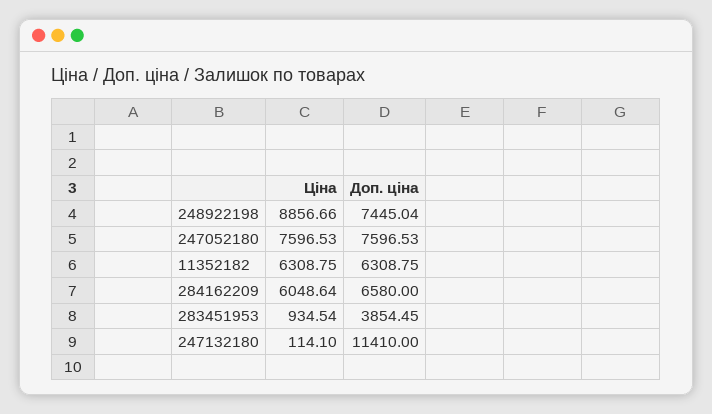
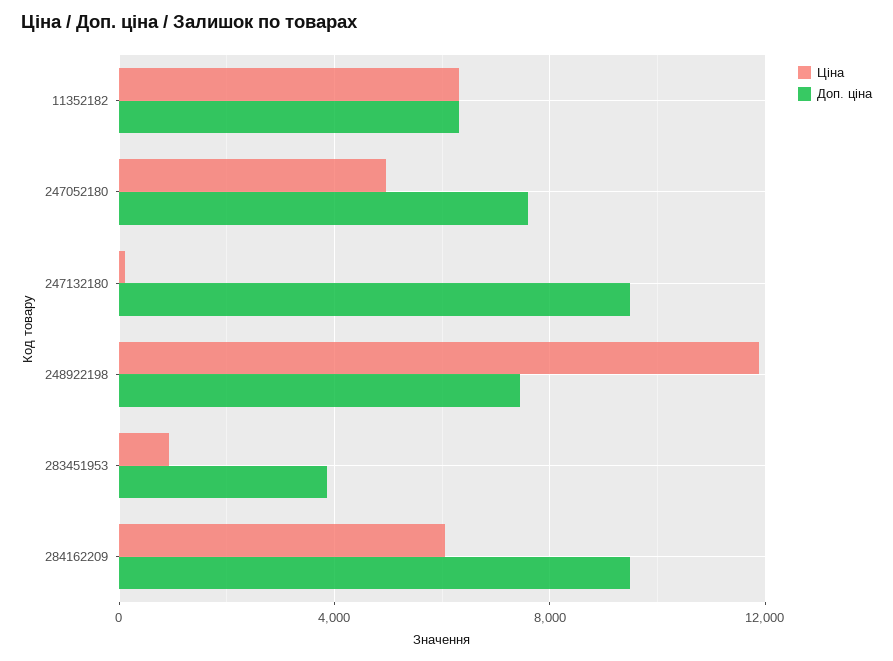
Ціна, 248922198: 8856.66 -> 12000
Ціна, 247052180: 7596.53 -> 5000
Доп. ціна, 284162209: 6580 -> 9500
Доп. ціна, 247132180: 11410 -> 9500

